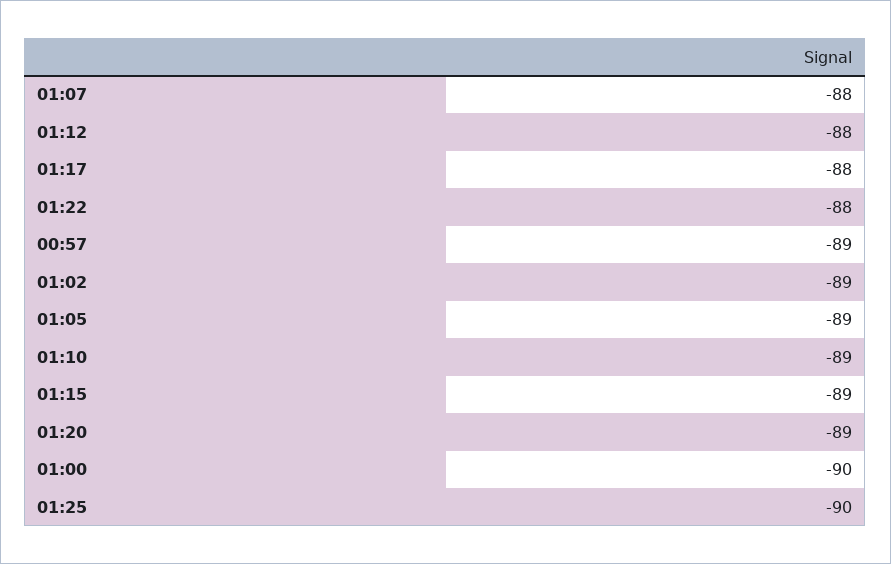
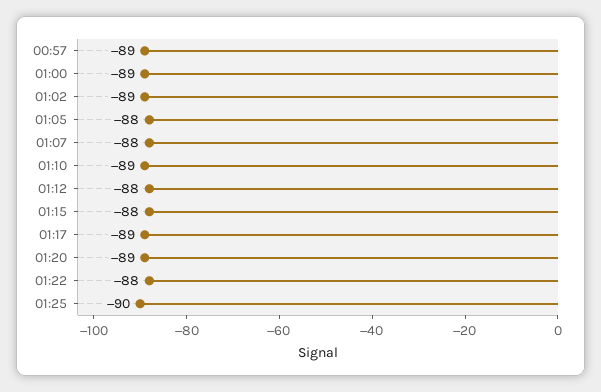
01:17: -88 -> -89
01:05: -89 -> -88
01:15: -89 -> -88
01:00: -90 -> -89

